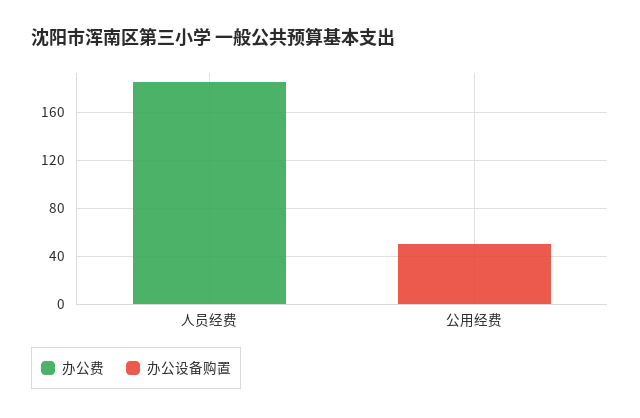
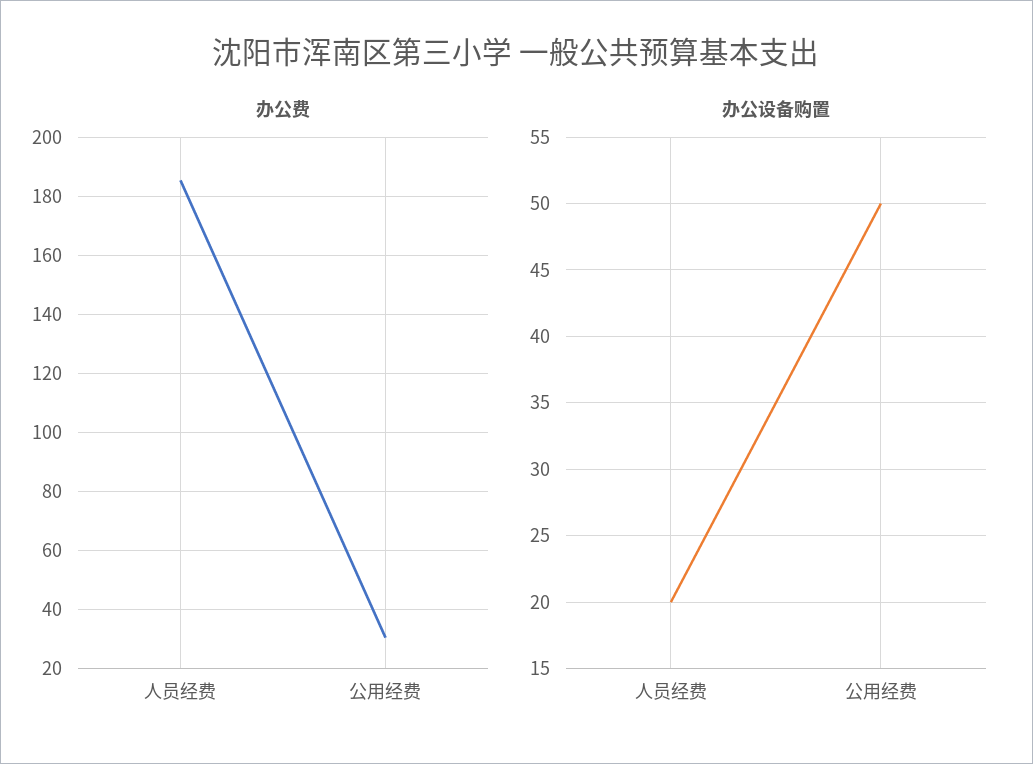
办公设备购置, 人员经费: 0 -> 20
办公费, 公用经费: 0 -> 30

